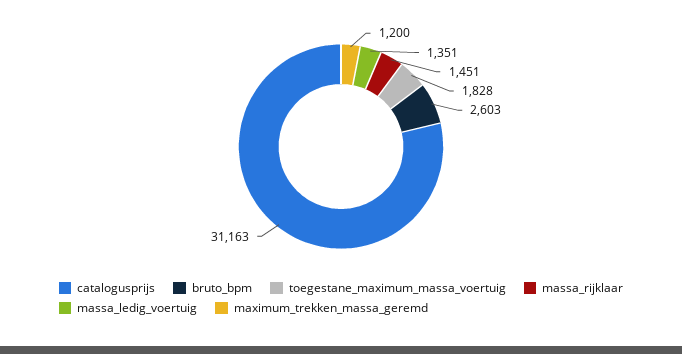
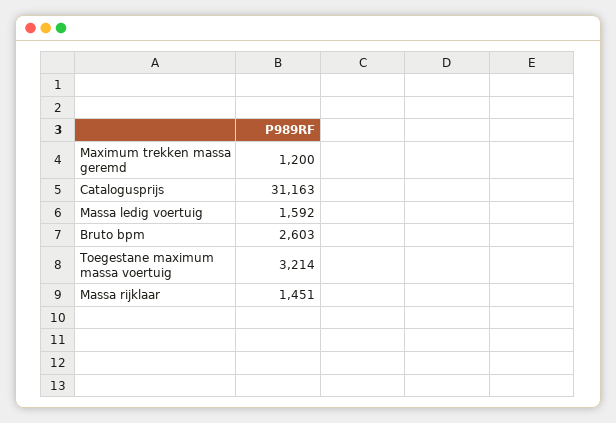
toegestane_maximum_massa_voertuig: 1828 -> 3214
massa_ledig_voertuig: 1351 -> 1592

